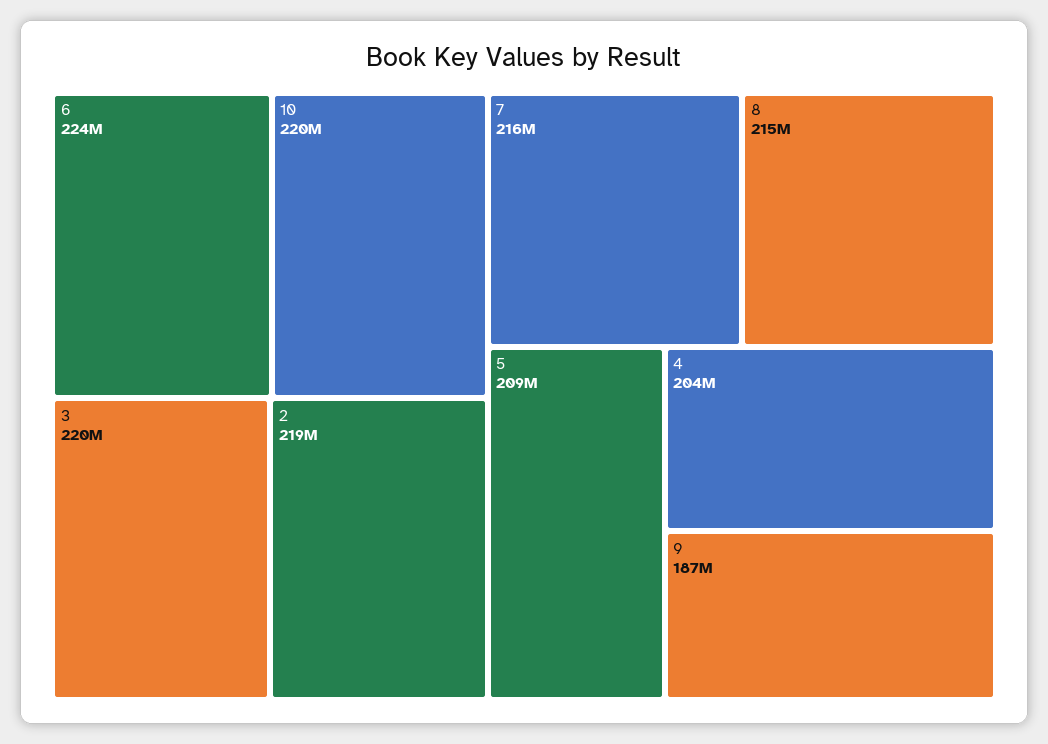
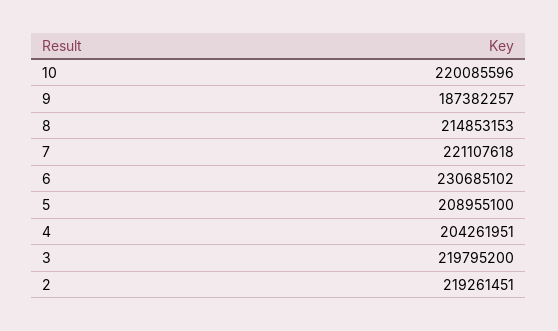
6: 224000000 -> 230685102
7: 216000000 -> 221107618

